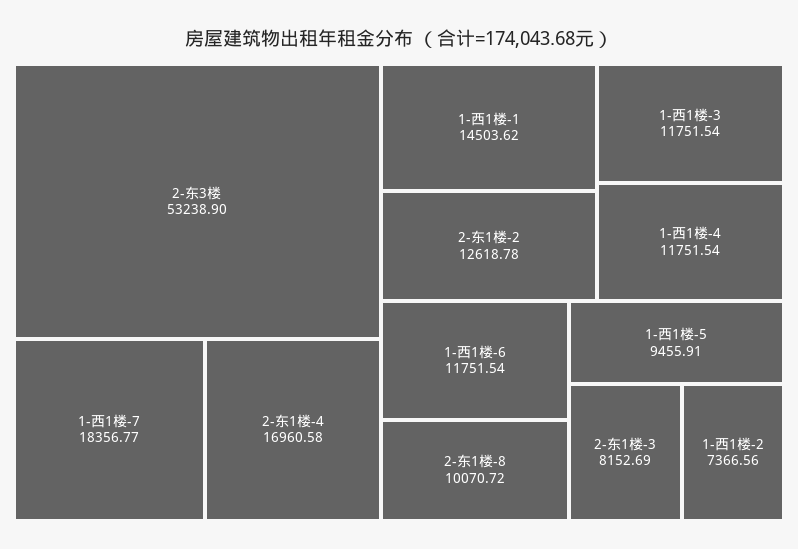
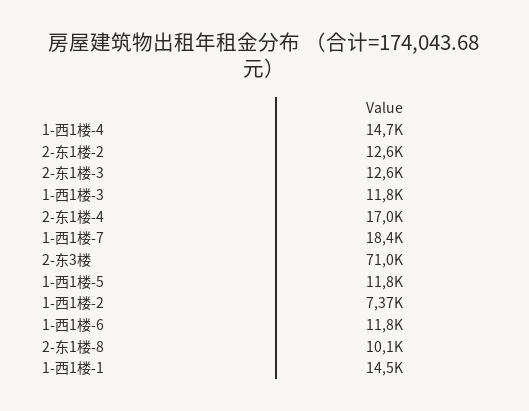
2-东3楼: 53238.9 -> 71000
1-西1楼-4: 11751.54 -> 14700
1-西1楼-5: 9455.91 -> 11800
2-东1楼-3: 8152.69 -> 12600

